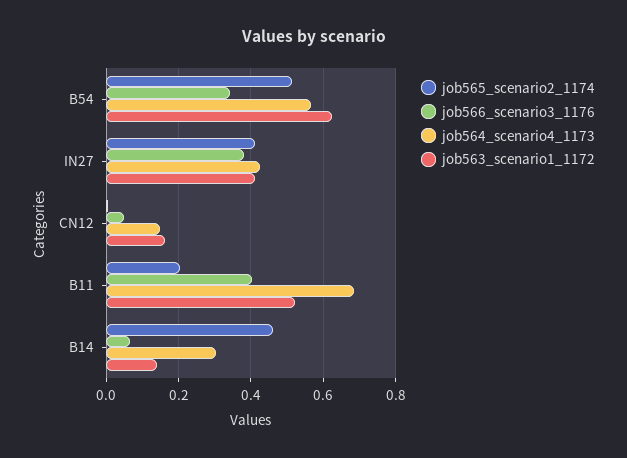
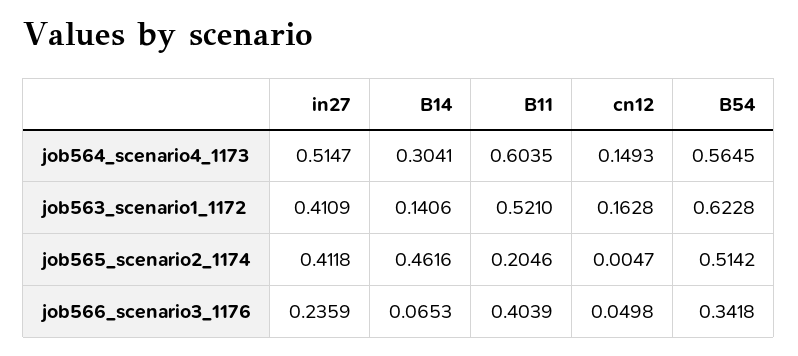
job566_scenario3_1176, IN27: 0.38 -> 0.2359
job564_scenario4_1173, IN27: 0.42 -> 0.5147
job564_scenario4_1173, B11: 0.68 -> 0.6035

